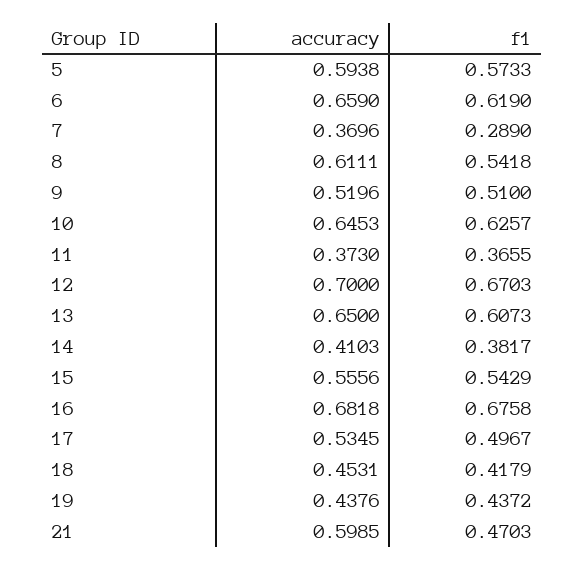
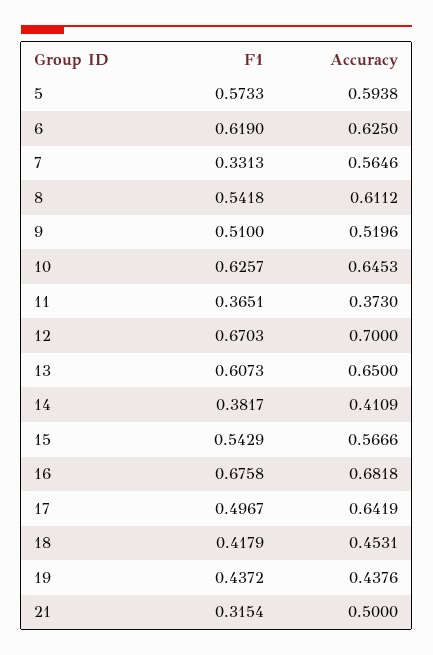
accuracy, 6: 0.659 -> 0.625
accuracy, 7: 0.3696 -> 0.5646
f1, 7: 0.289 -> 0.3313
accuracy, 8: 0.6111 -> 0.6112
f1, 11: 0.3655 -> 0.3651
accuracy, 14: 0.4103 -> 0.4109
accuracy, 15: 0.5556 -> 0.5666
accuracy, 17: 0.5345 -> 0.6419
accuracy, 21: 0.5985 -> 0.5
f1, 21: 0.4703 -> 0.3154

